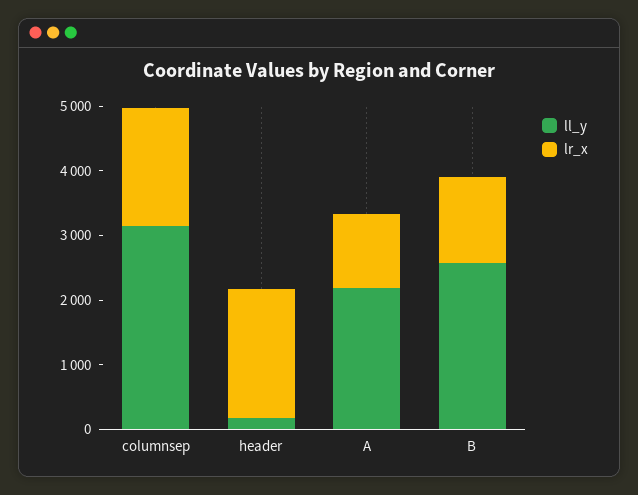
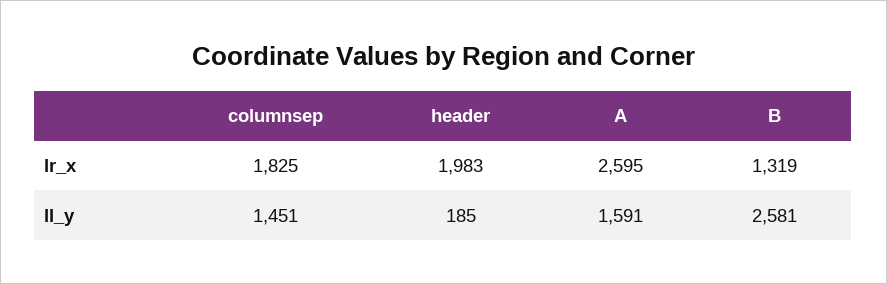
ll_y, columnsep: 3200 -> 1451
ll_y, A: 2200 -> 1591
lr_x, A: 1200 -> 2595

